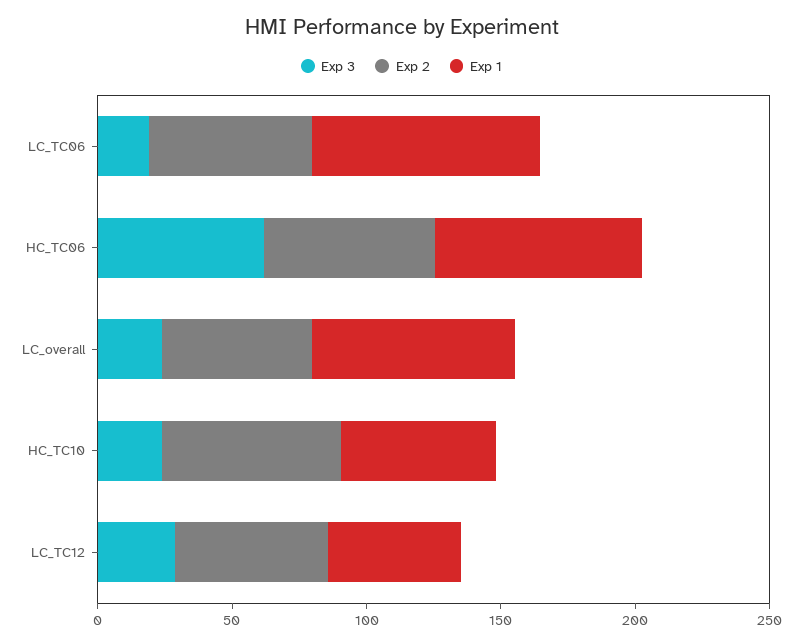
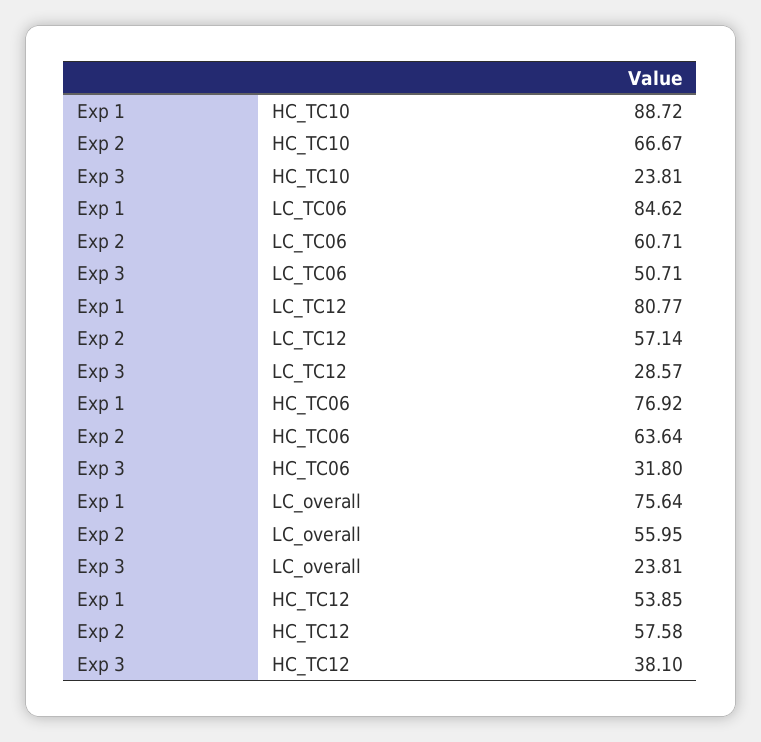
Exp 3, LC_TC06: 20 -> 50.71
Exp 3, HC_TC06: 60 -> 31.8
Exp 1, HC_TC10: 60 -> 88.72
Exp 1, LC_TC12: 50 -> 80.77
Exp 1, HC_TC12: none -> 53.85
Exp 2, HC_TC12: none -> 57.58
Exp 3, HC_TC12: none -> 38.1

